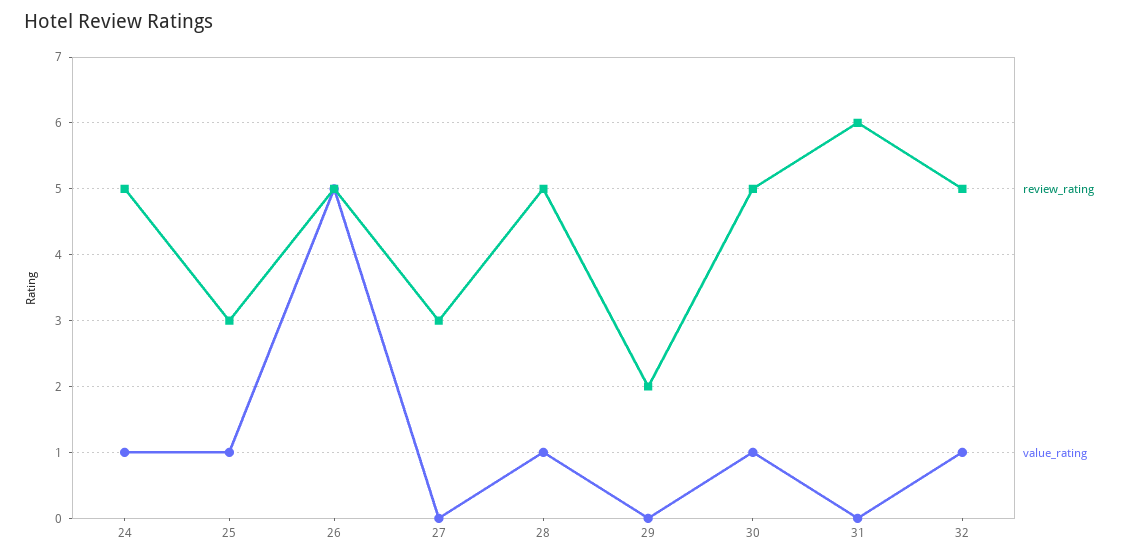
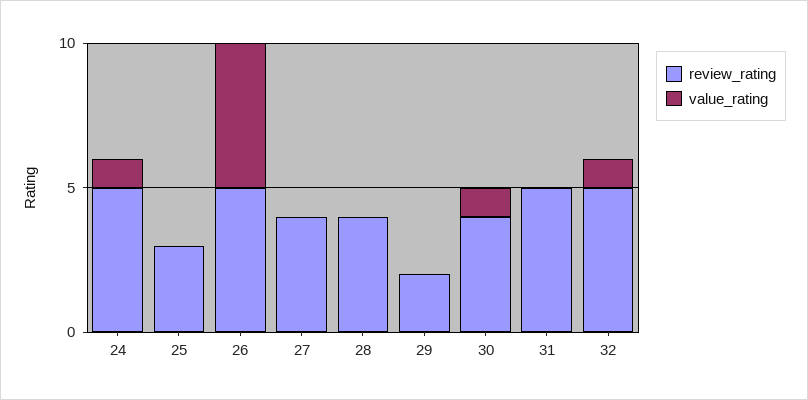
value_rating, 25: 1 -> 0
review_rating, 27: 3 -> 4
review_rating, 28: 5 -> 4
value_rating, 28: 1 -> 0
review_rating, 30: 5 -> 4
review_rating, 31: 6 -> 5

